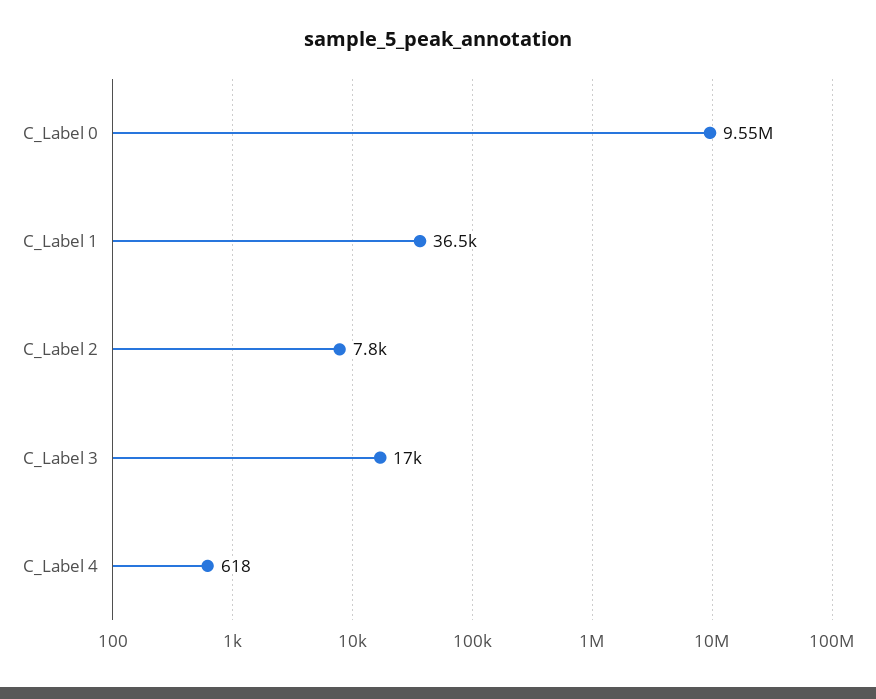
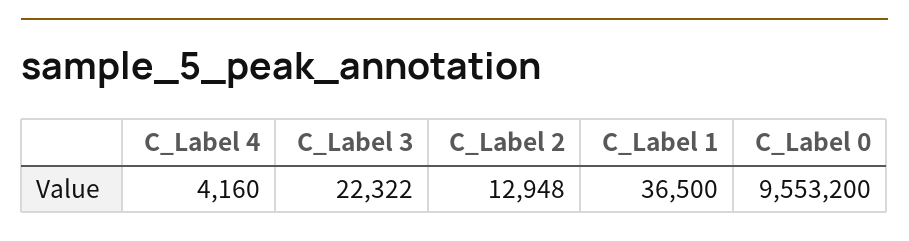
C_Label 2: 7800 -> 12948
C_Label 3: 17000 -> 22322
C_Label 4: 618 -> 4160

